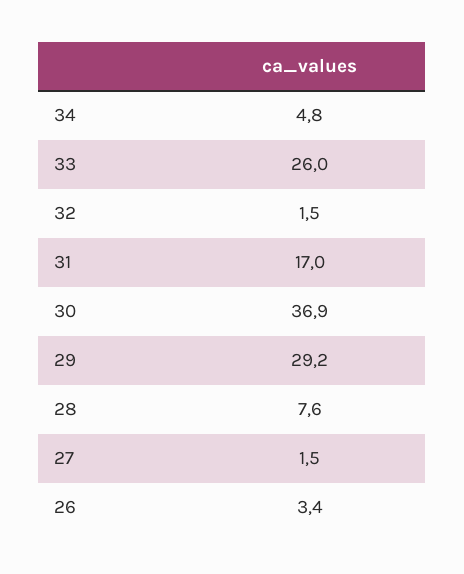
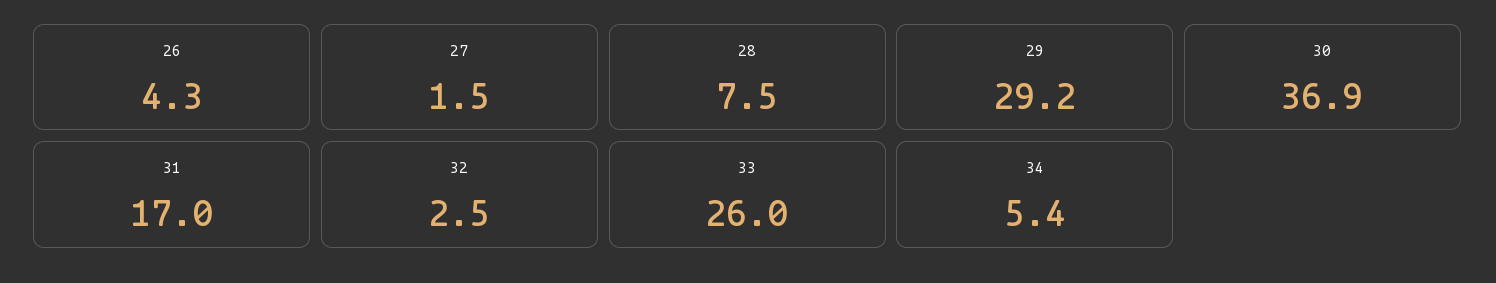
34: 4.8 -> 5.4
32: 1.5 -> 2.5
28: 7.6 -> 7.5
26: 3.4 -> 4.3

